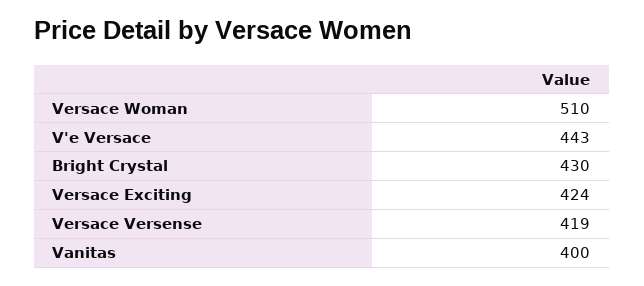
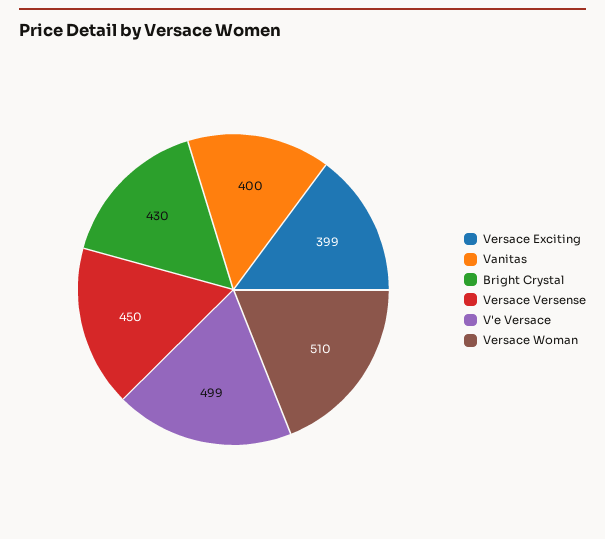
V'e Versace: 443 -> 499
Versace Exciting: 424 -> 399
Versace Versense: 419 -> 450

